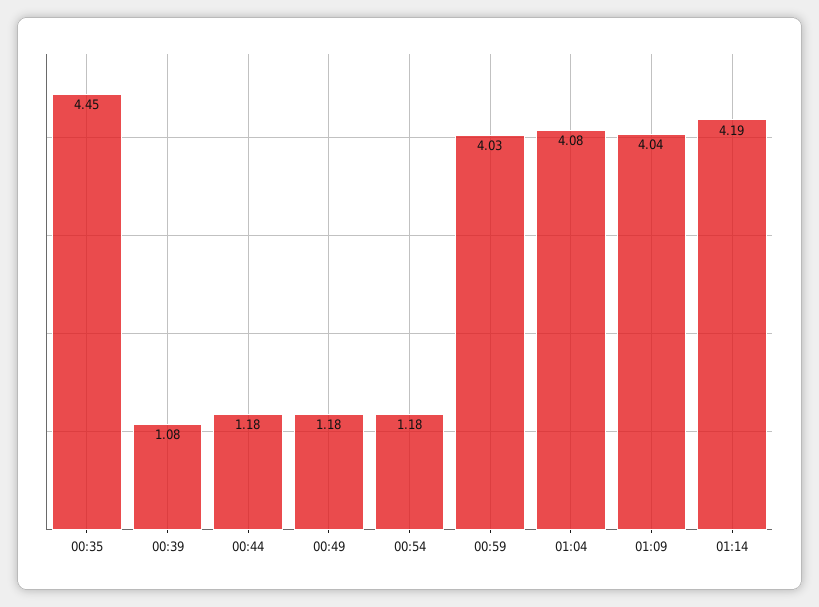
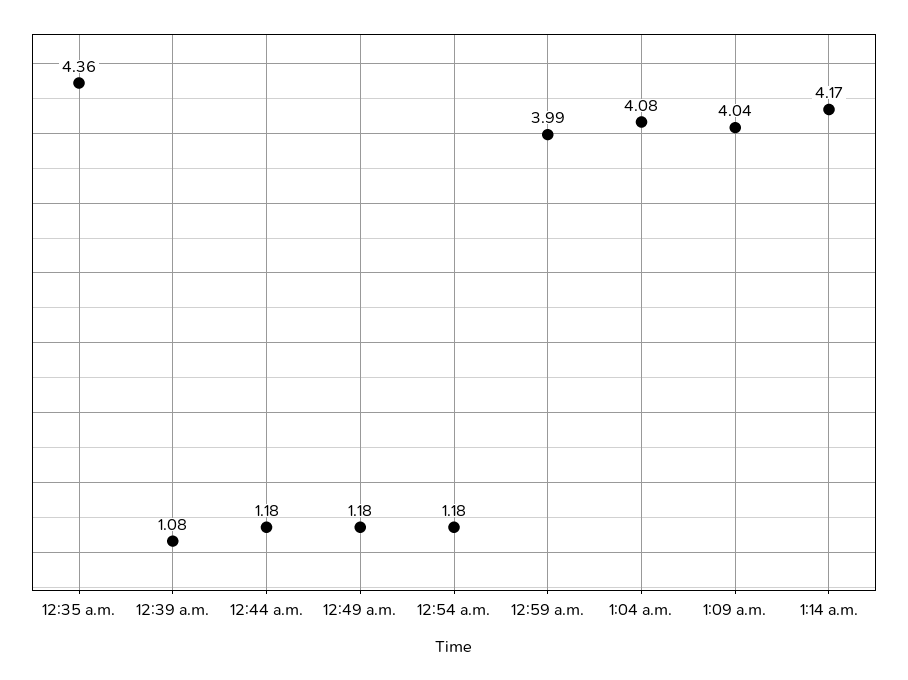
00:35: 4.45 -> 4.36
00:59: 4.03 -> 3.99
01:14: 4.19 -> 4.17

